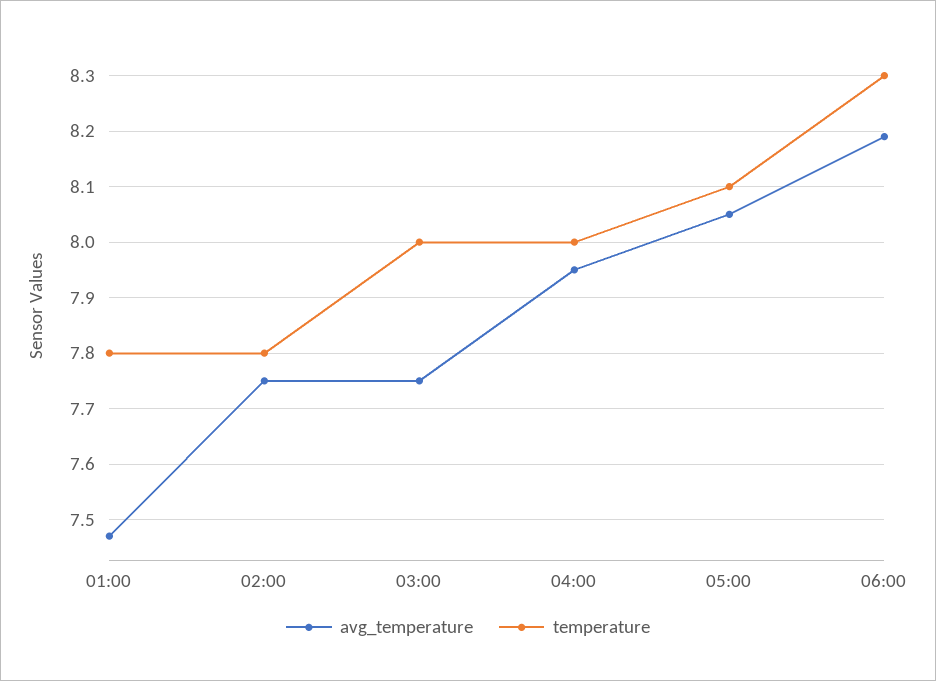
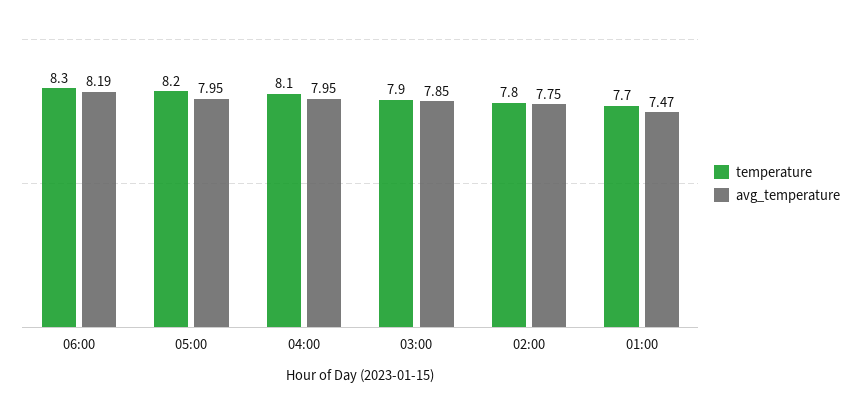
temperature, 01:00: 7.8 -> 7.7
avg_temperature, 03:00: 7.75 -> 7.85
temperature, 03:00: 8 -> 7.9
temperature, 04:00: 8 -> 8.1
avg_temperature, 05:00: 8.05 -> 7.95
temperature, 05:00: 8.1 -> 8.2

